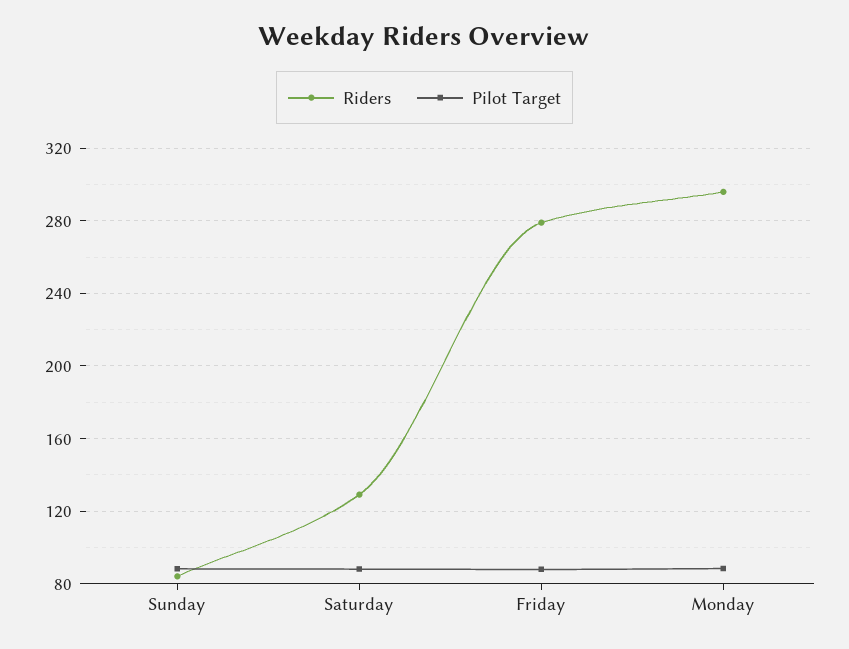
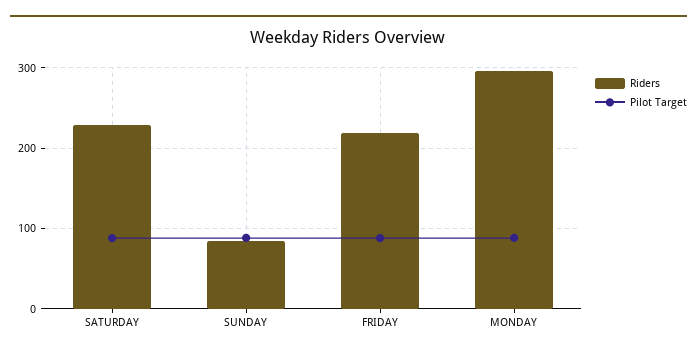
Riders, Saturday: 130 -> 230
Riders, Friday: 280 -> 220

